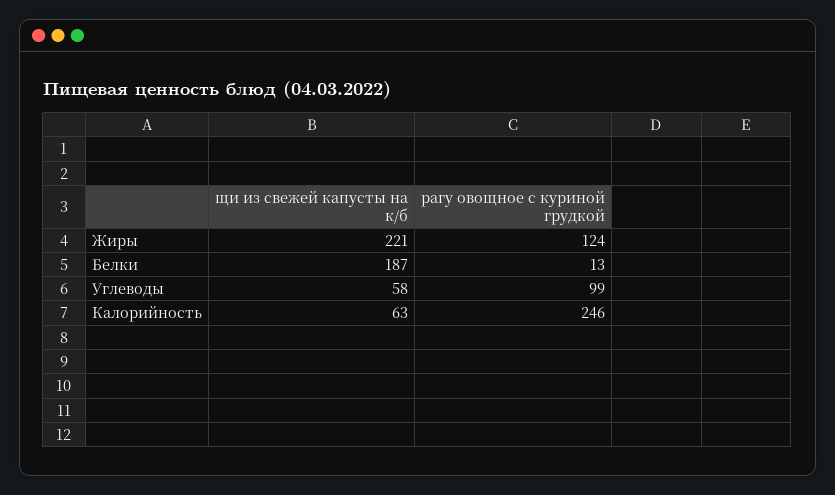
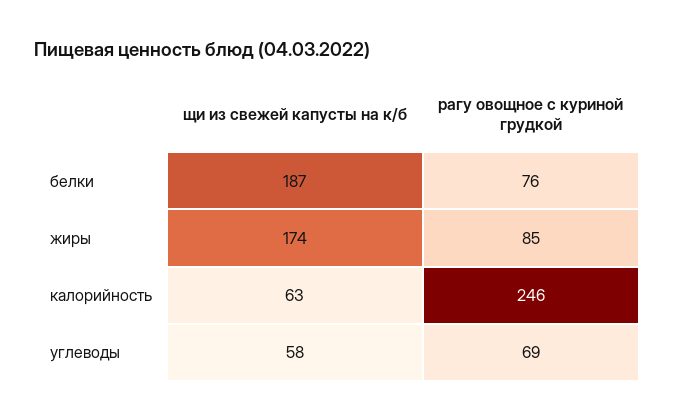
щи из свежей капусты на к/б, Жиры: 221 -> 174
рагу овощное с куриной грудкой, Жиры: 124 -> 85
рагу овощное с куриной грудкой, Белки: 13 -> 76
рагу овощное с куриной грудкой, Углеводы: 99 -> 69

